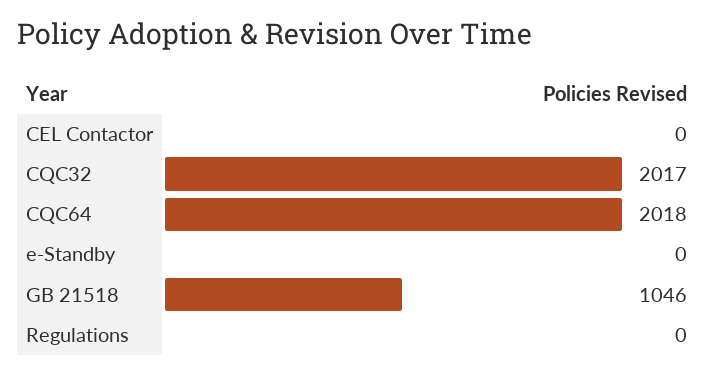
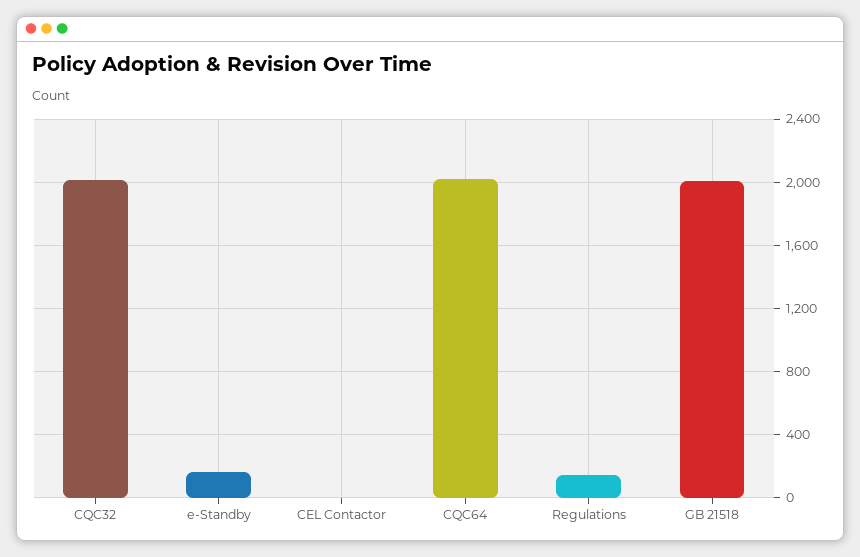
e-Standby: 0 -> 150
GB 21518: 1046 -> 2000
Regulations: 0 -> 150

